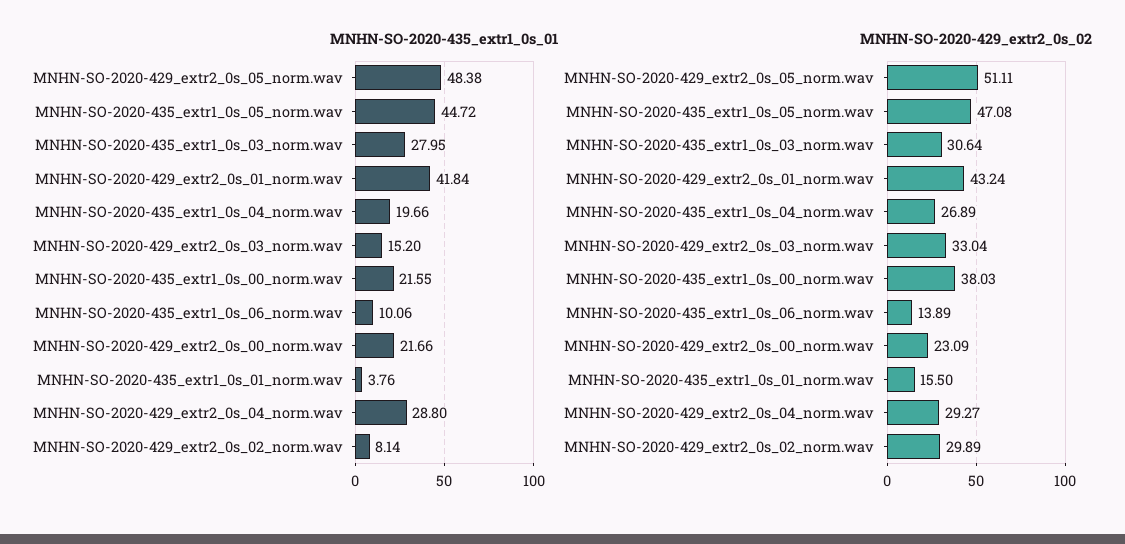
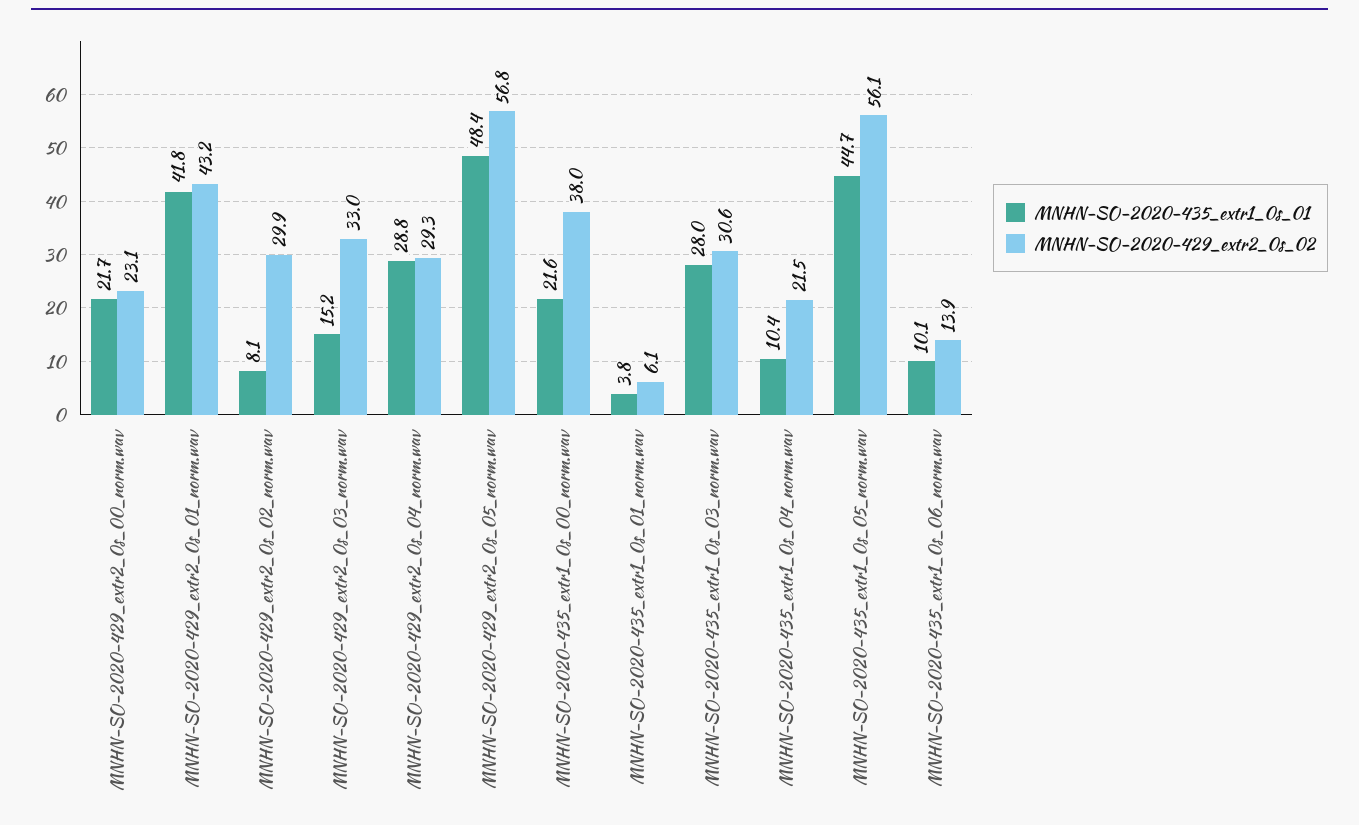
MNHN-SO-2020-435_extr1_0s_01, MNHN-SO-2020-435_extr1_0s_04_norm.wav: 19.66 -> 10.4
MNHN-SO-2020-429_extr2_0s_02, MNHN-SO-2020-429_extr2_0s_05_norm.wav: 51.11 -> 56.8
MNHN-SO-2020-429_extr2_0s_02, MNHN-SO-2020-435_extr1_0s_05_norm.wav: 47.08 -> 56.1
MNHN-SO-2020-429_extr2_0s_02, MNHN-SO-2020-435_extr1_0s_04_norm.wav: 26.89 -> 21.5
MNHN-SO-2020-429_extr2_0s_02, MNHN-SO-2020-435_extr1_0s_01_norm.wav: 15.5 -> 6.1

